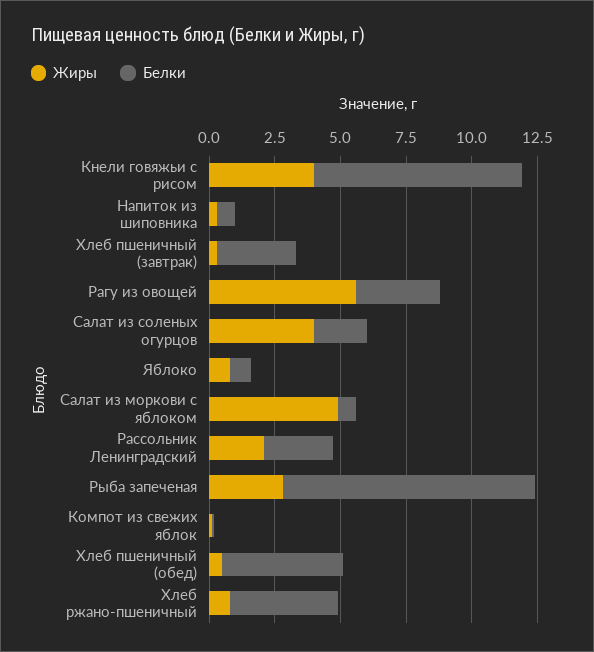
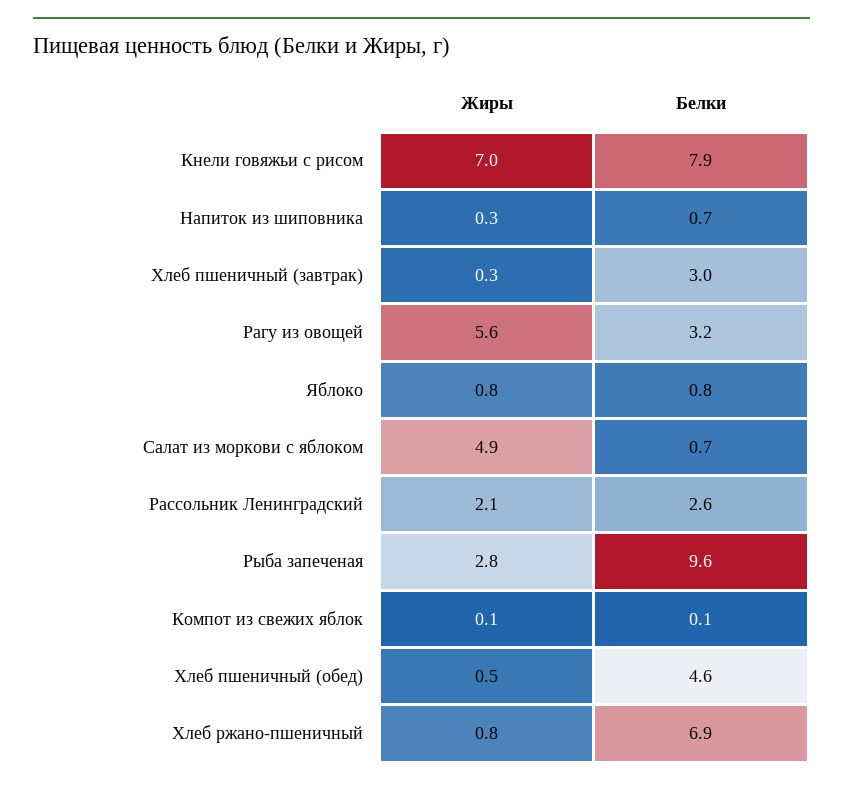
Жиры, Кнели говяжьи с рисом: 4 -> 7
Жиры, Салат из соленых огурцов: 4 -> none
Белки, Салат из соленых огурцов: 2 -> none
Белки, Хлеб ржано-пшеничный: 4 -> 6.9

